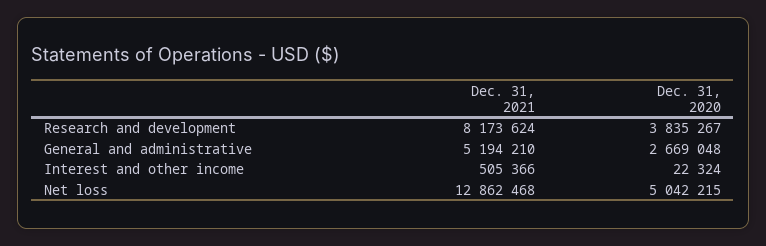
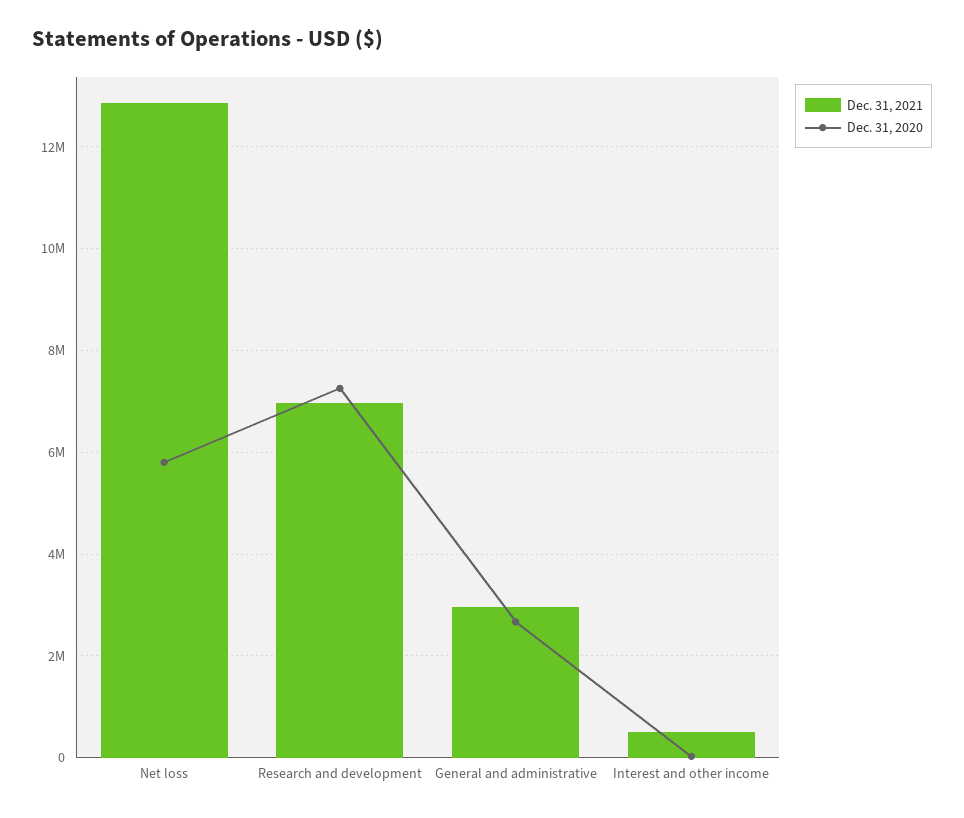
Dec. 31, 2021, Research and development: 8173624 -> 7000000
Dec. 31, 2020, Research and development: 3835267 -> 7200000
Dec. 31, 2021, General and administrative: 5194210 -> 3000000
Dec. 31, 2020, Net loss: 5042215 -> 5800000

